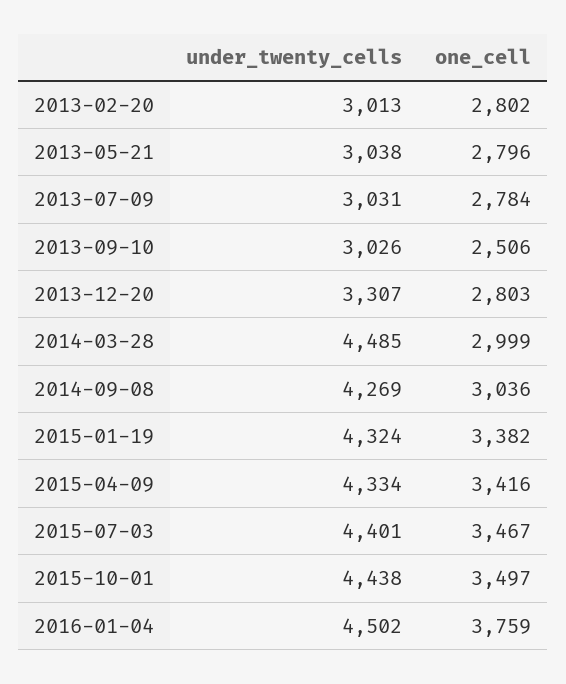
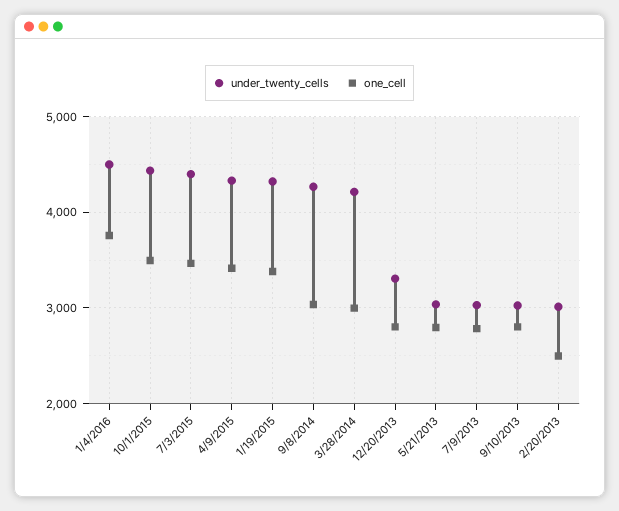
one_cell, 2013-02-20: 2802 -> 2500
one_cell, 2013-09-10: 2506 -> 2800
under_twenty_cells, 2014-03-28: 4485 -> 4200

